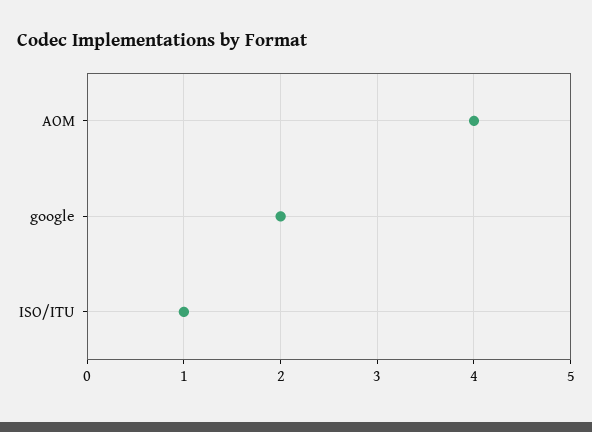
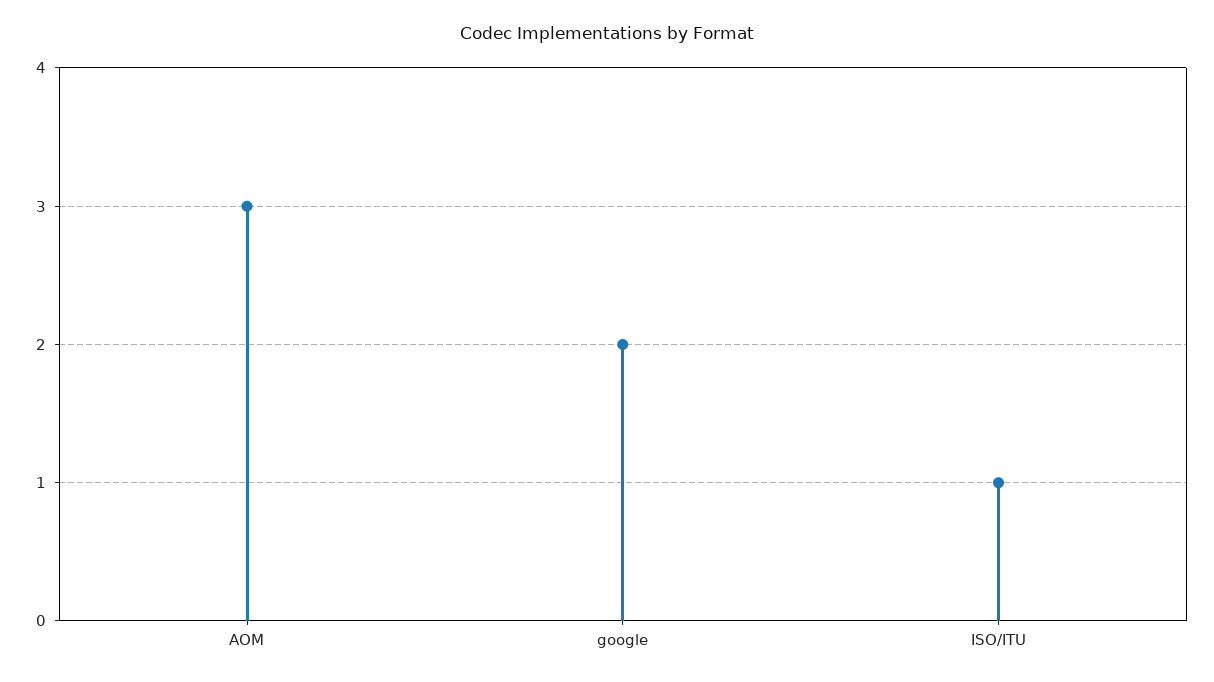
AOM: 4 -> 3

